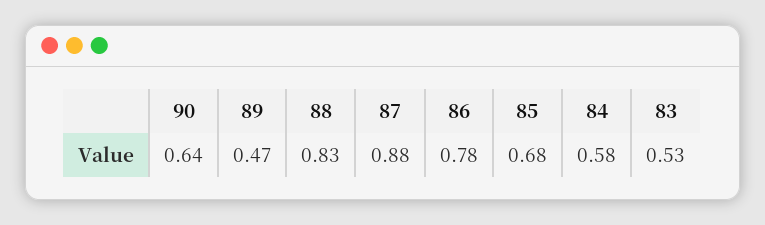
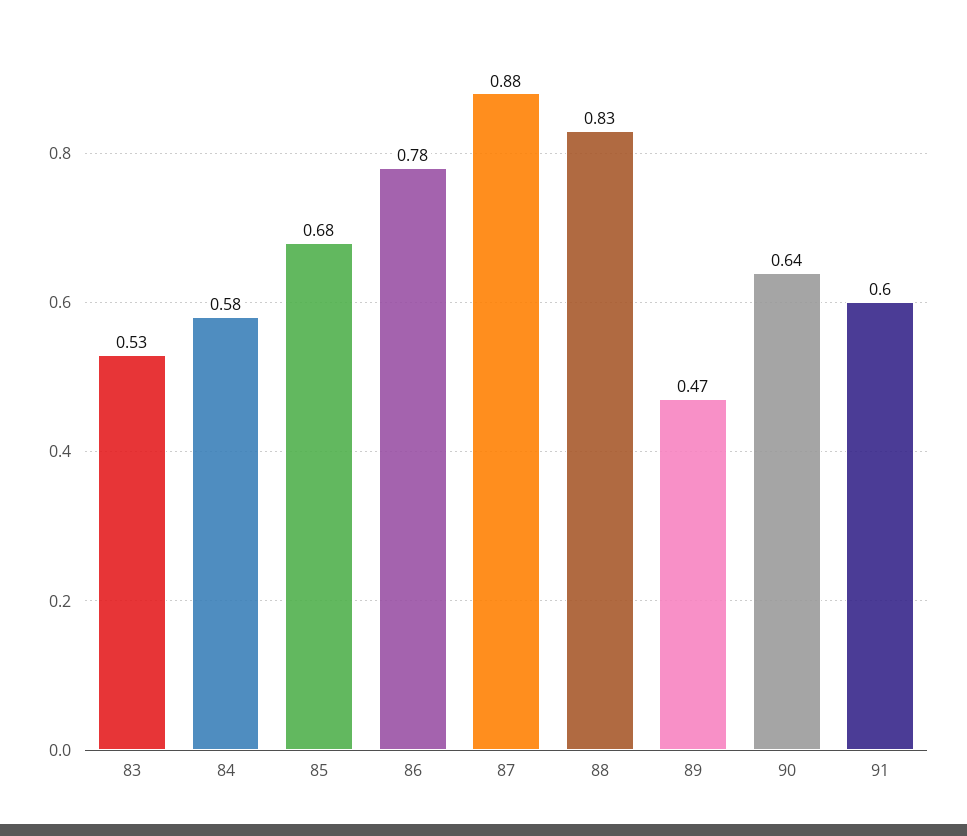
91: none -> 0.6

